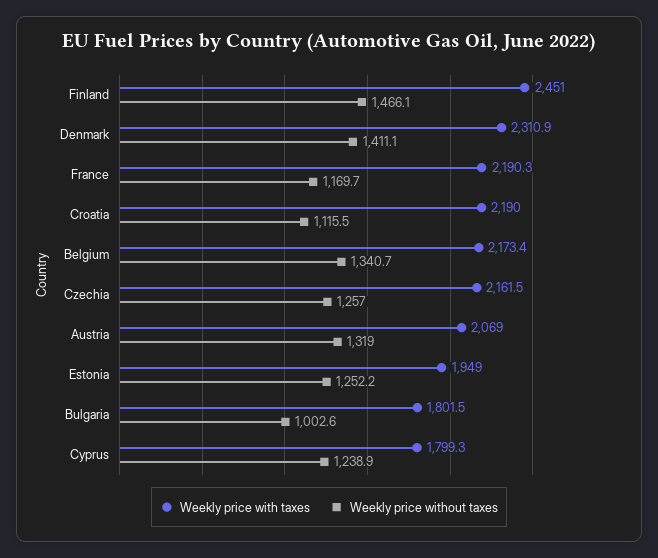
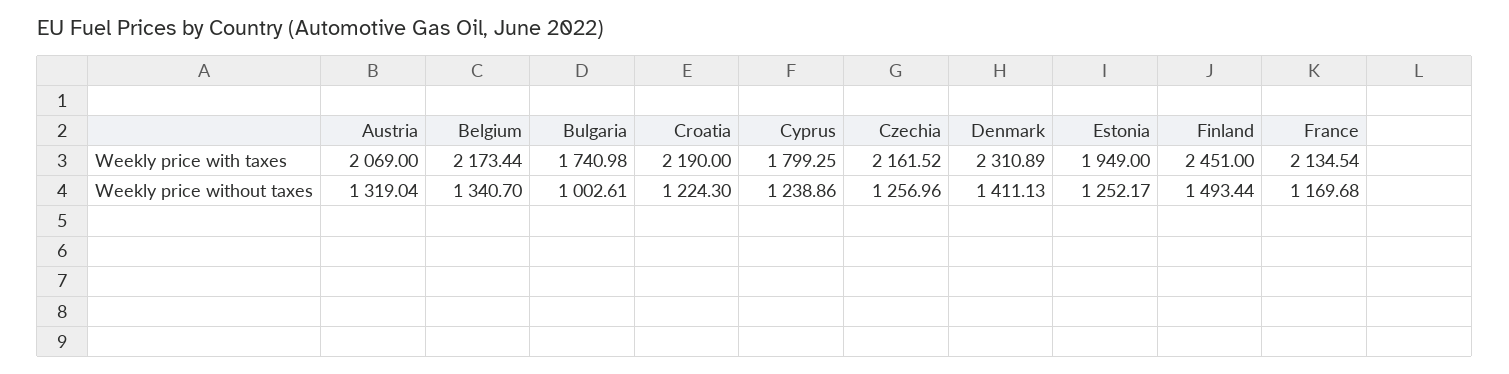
Weekly price without taxes, Finland: 1466.1 -> 1493.44
Weekly price with taxes, France: 2190.3 -> 2134.54
Weekly price without taxes, Croatia: 1115.5 -> 1224.3
Weekly price with taxes, Bulgaria: 1801.5 -> 1740.98

